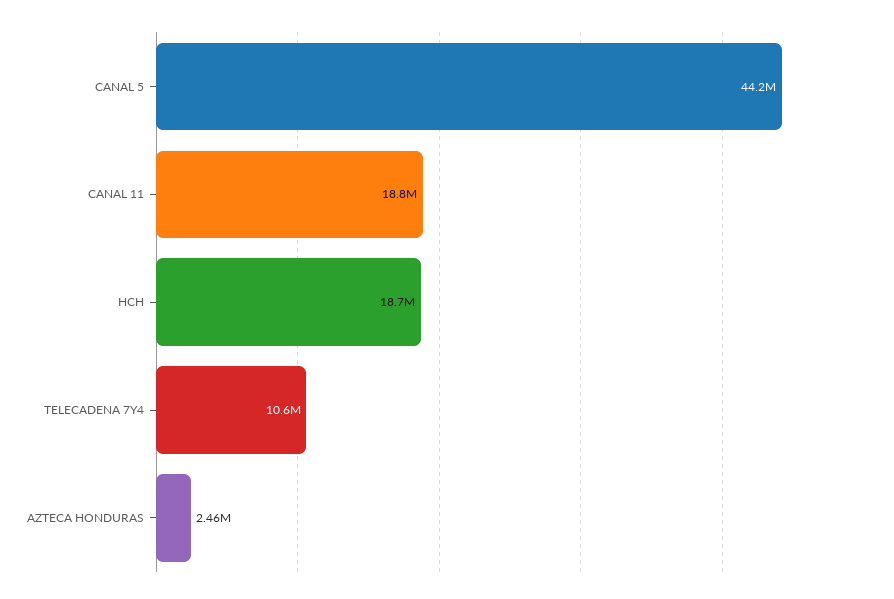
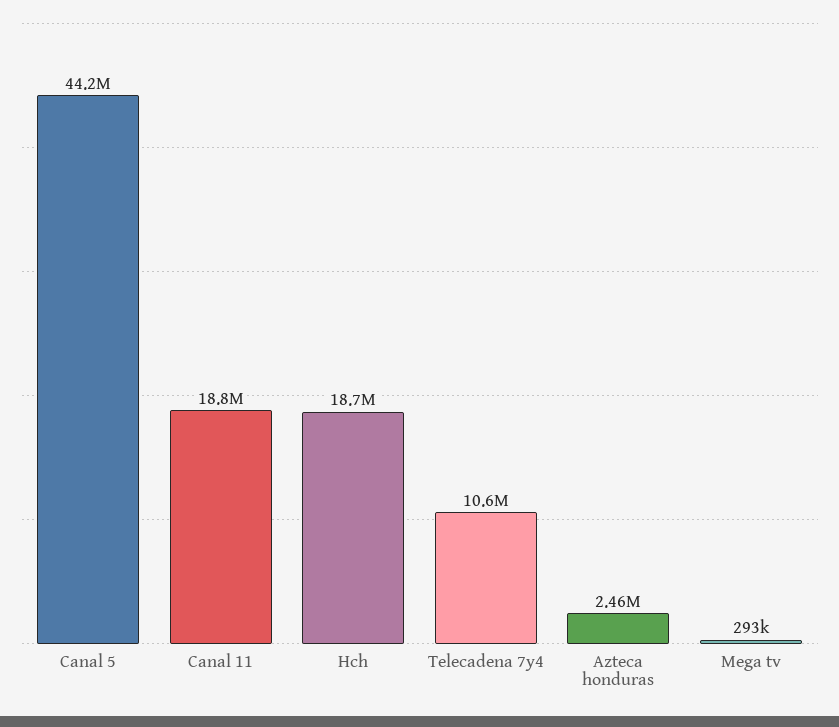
Mega tv: none -> 293000

